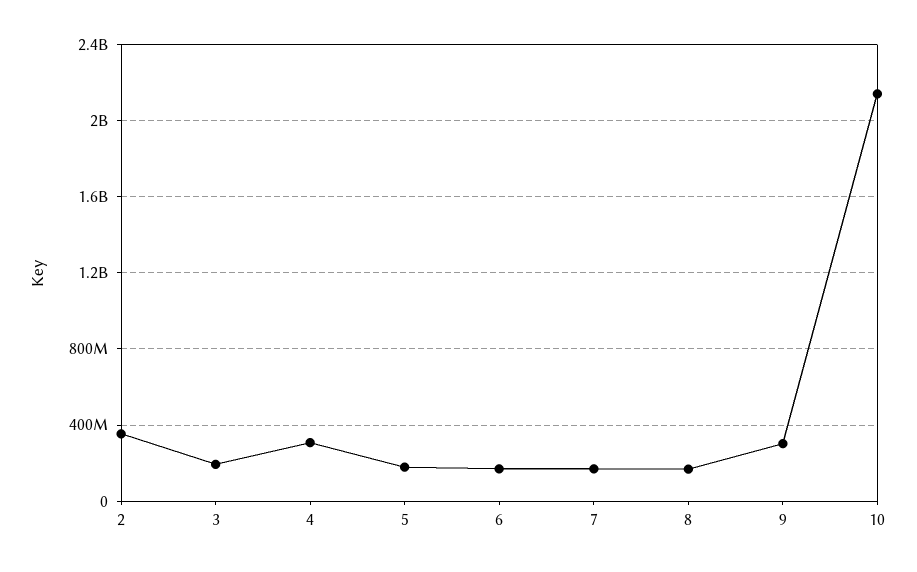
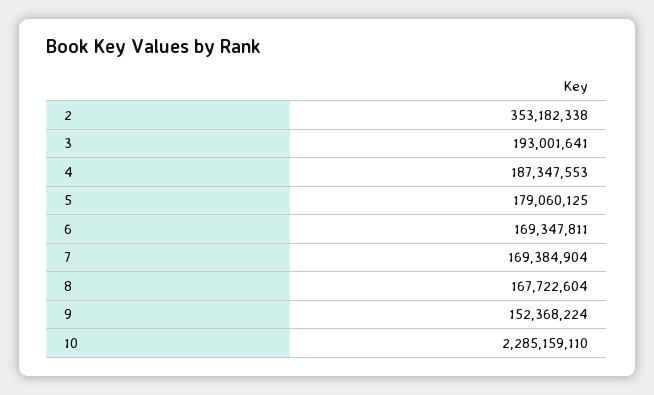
4: 300000000 -> 187347553
9: 300000000 -> 152368224
10: 2150000000 -> 2285159110

